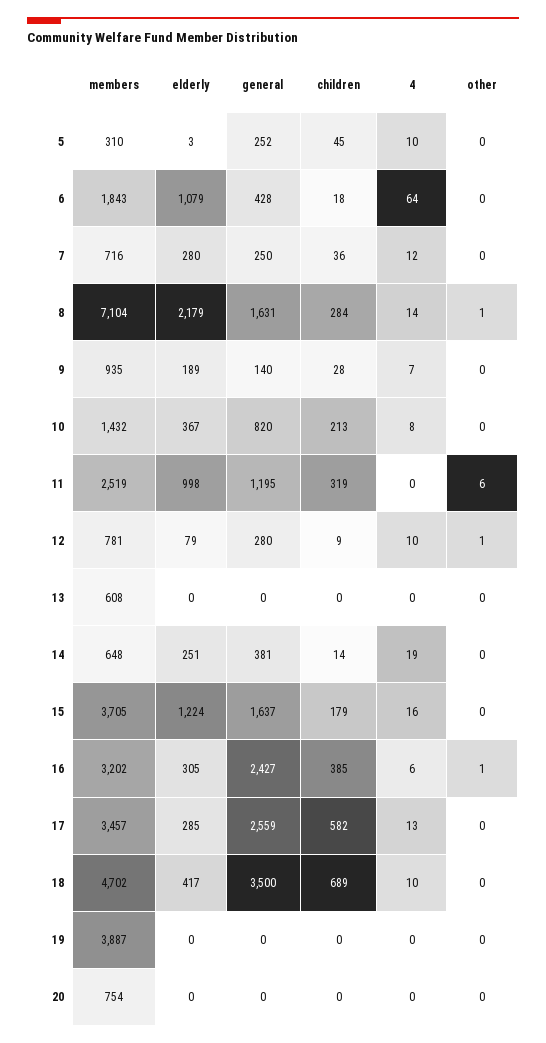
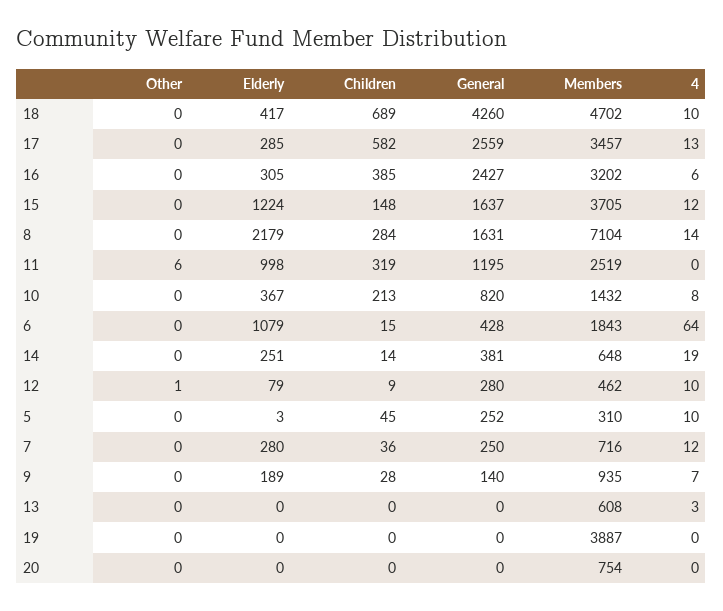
children, 6: 18 -> 15
other, 8: 1 -> 0
members, 12: 781 -> 462
4, 13: 0 -> 3
children, 15: 179 -> 148
4, 15: 16 -> 12
other, 16: 1 -> 0
general, 18: 3500 -> 4260

